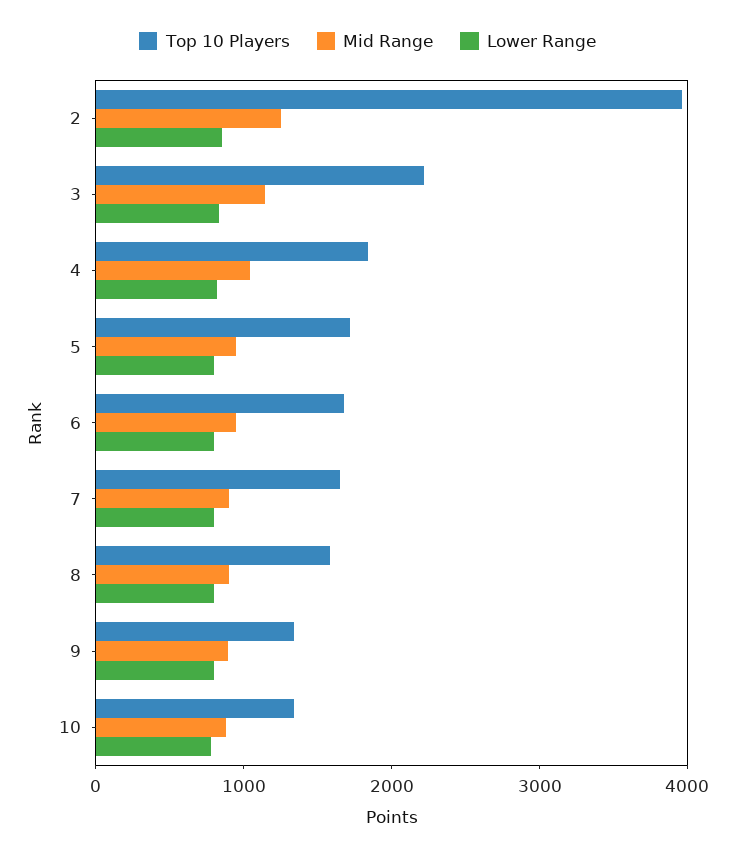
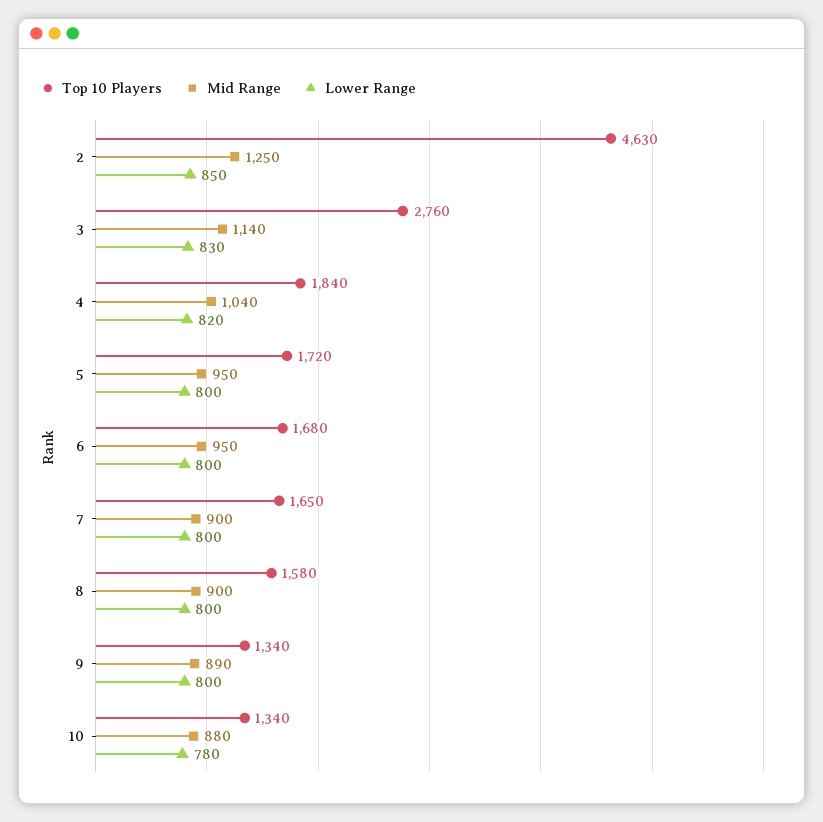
Top 10 Players, 2: 4000 -> 4630
Top 10 Players, 3: 2200 -> 2760

